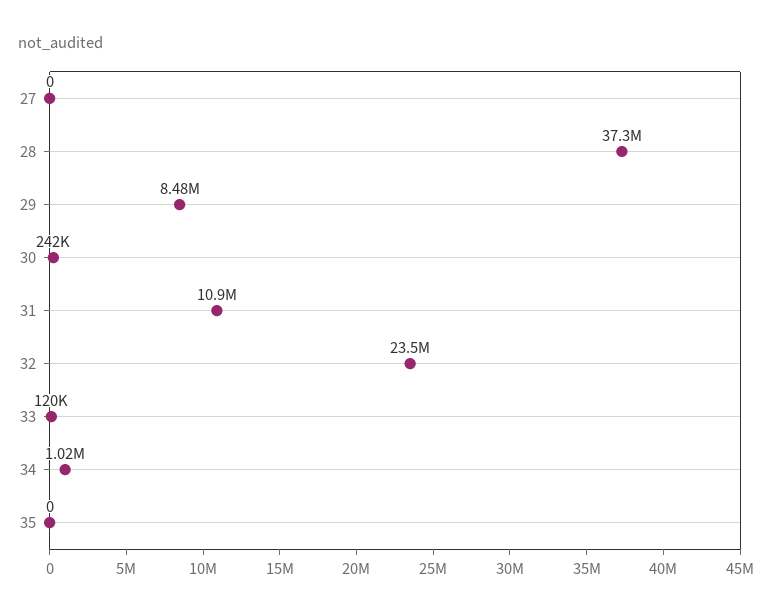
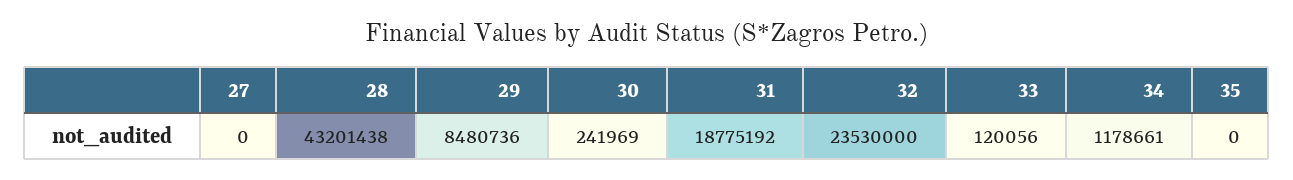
28: 37300000 -> 43201438
31: 10900000 -> 18775192
34: 1020000 -> 1178661

